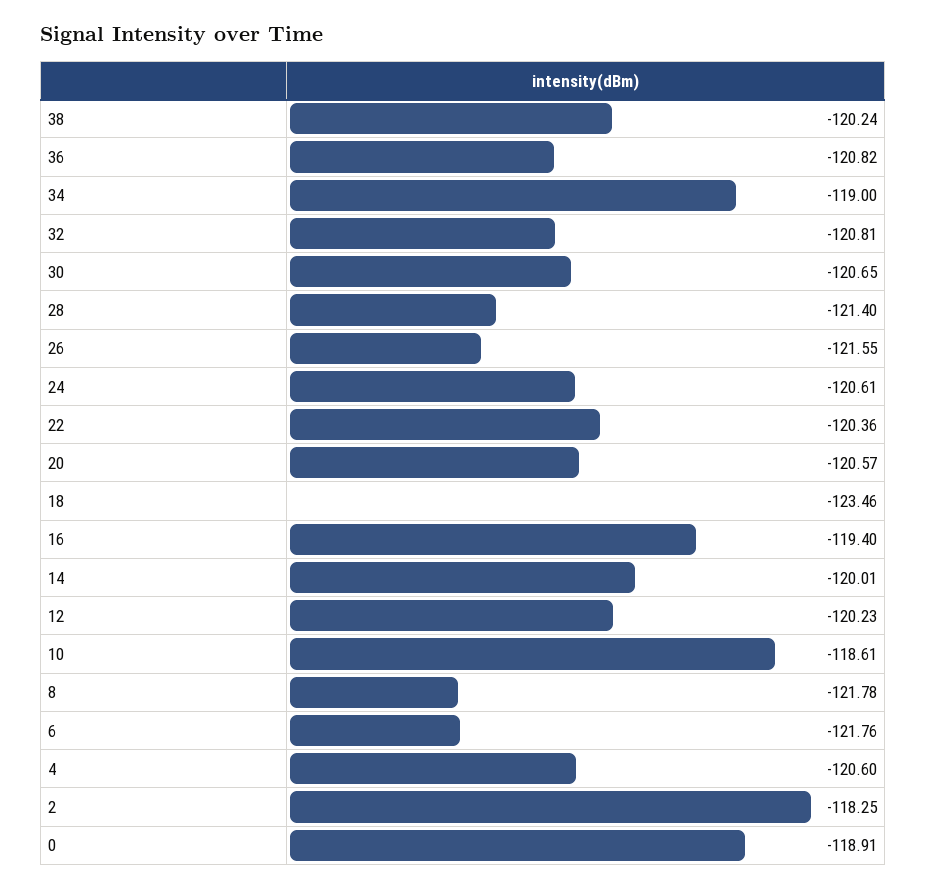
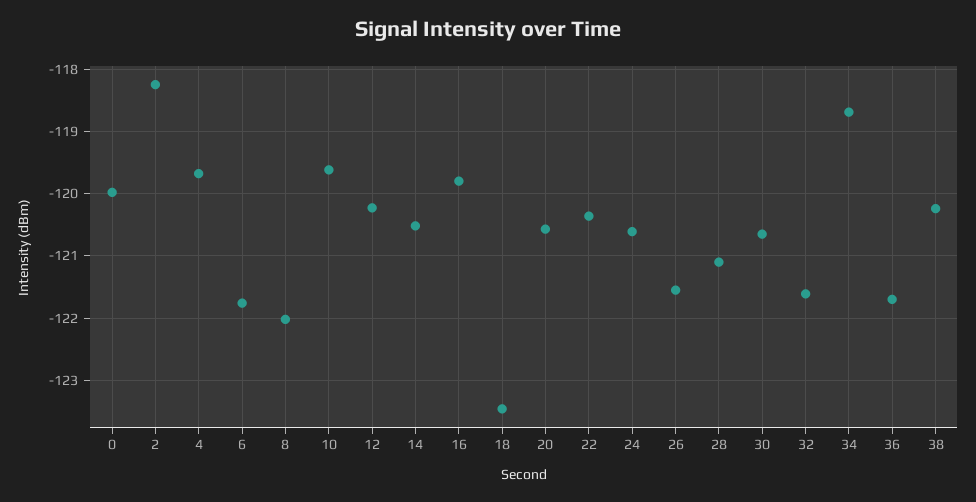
36: -120.82 -> -121.7
34: -119 -> -118.7
32: -120.81 -> -121.6
28: -121.4 -> -121.1
16: -119.4 -> -119.8
14: -120.01 -> -120.5
10: -118.61 -> -119.6
8: -121.78 -> -122
4: -120.6 -> -119.7
0: -118.91 -> -120

